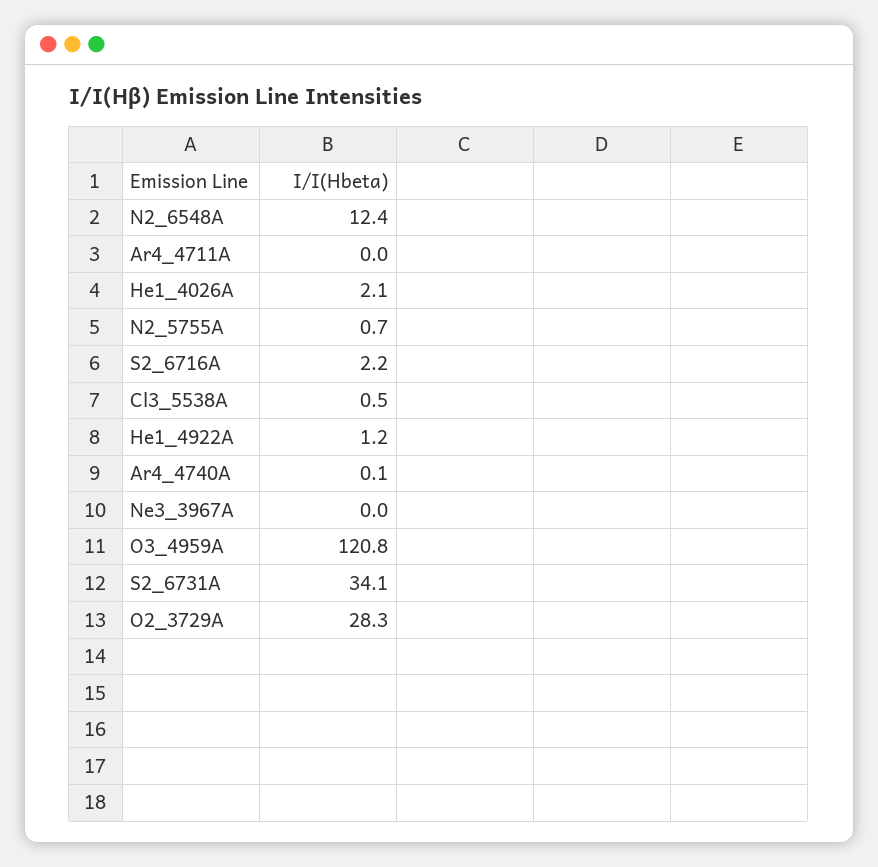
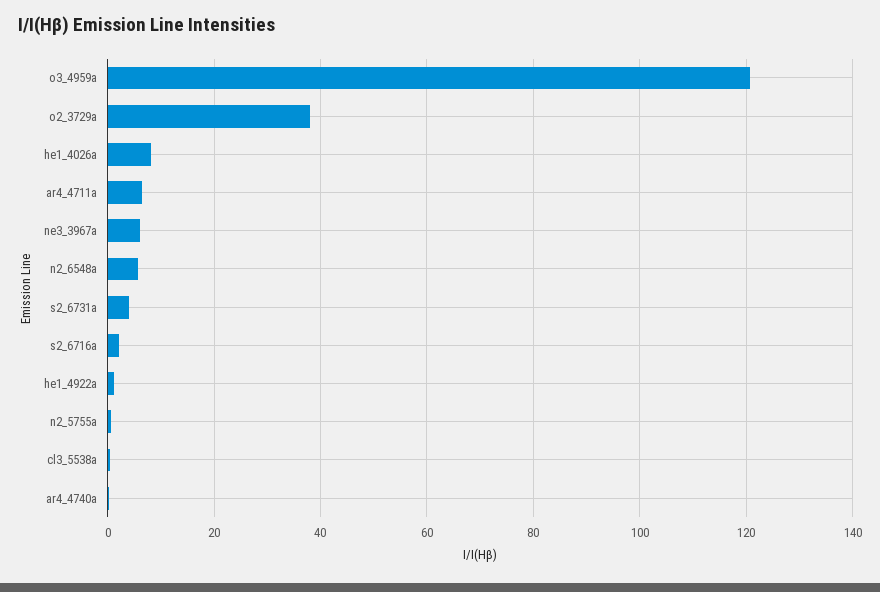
N2_6548A: 12.4 -> 6
Ar4_4711A: 0 -> 6
He1_4026A: 2.1 -> 8
Ne3_3967A: 0 -> 6
S2_6731A: 34.1 -> 4
O2_3729A: 28.3 -> 38

